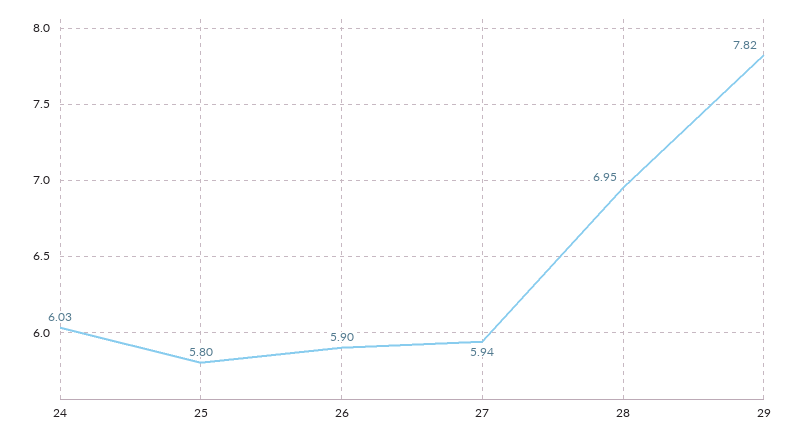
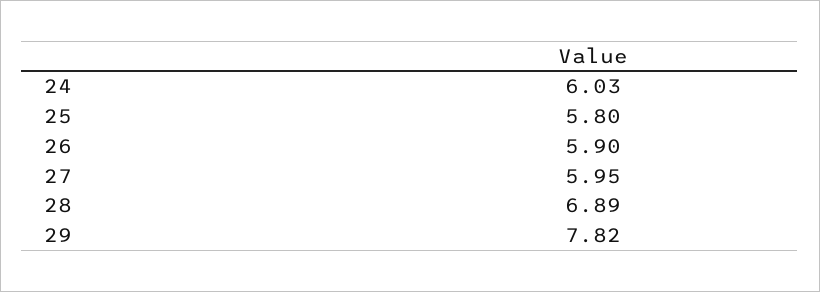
27: 5.94 -> 5.95
28: 6.95 -> 6.89

